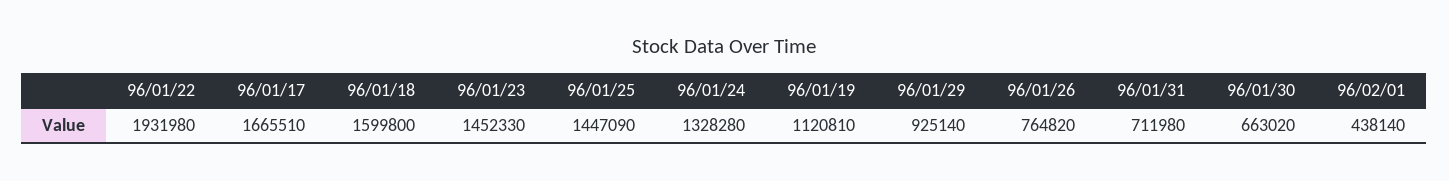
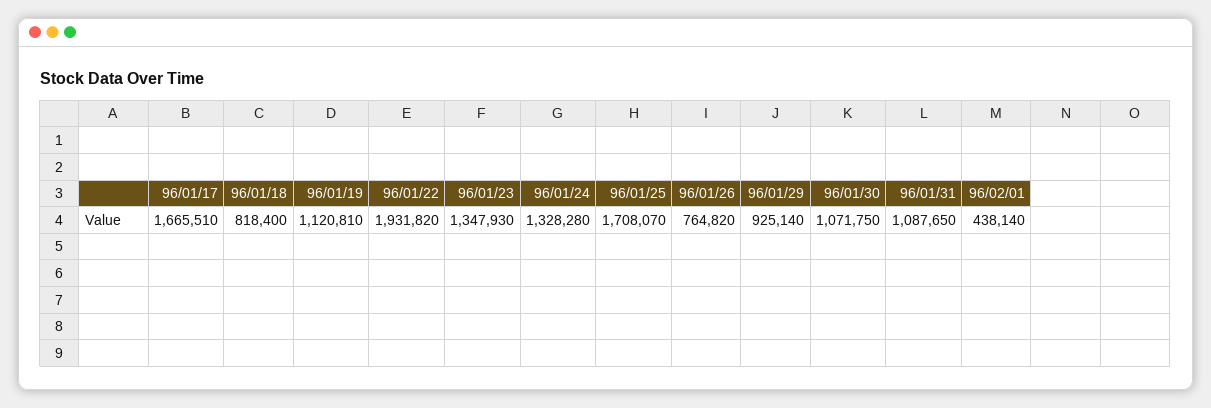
96/01/22: 1931980 -> 1931820
96/01/18: 1599800 -> 818400
96/01/23: 1452330 -> 1347930
96/01/25: 1447090 -> 1708070
96/01/31: 711980 -> 1087650
96/01/30: 663020 -> 1071750

